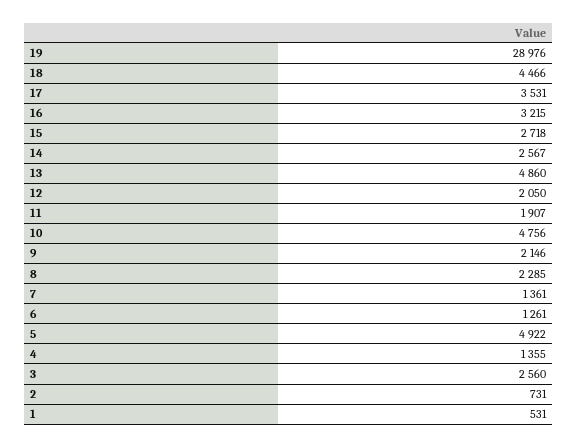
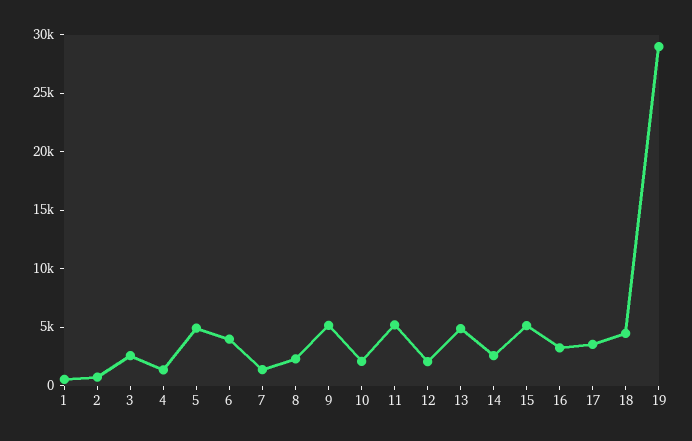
15: 2718 -> 5000
11: 1907 -> 5000
10: 4756 -> 2000
9: 2146 -> 5000
6: 1261 -> 4000

